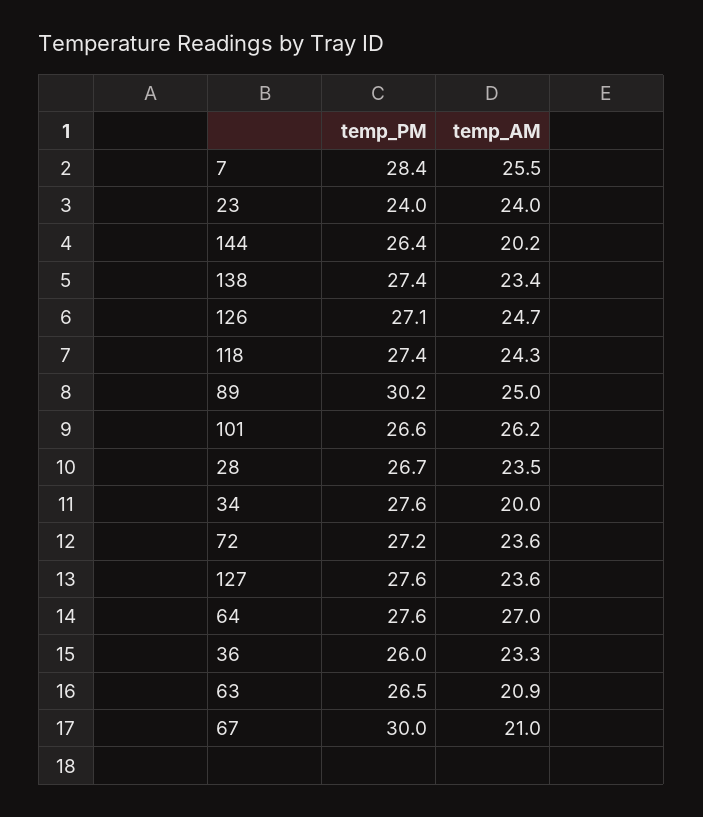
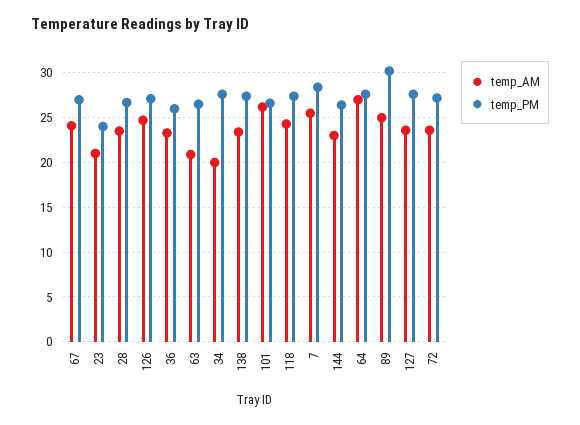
temp_AM, 23: 24 -> 21
temp_AM, 144: 20.2 -> 23
temp_PM, 67: 30 -> 27
temp_AM, 67: 21 -> 24

